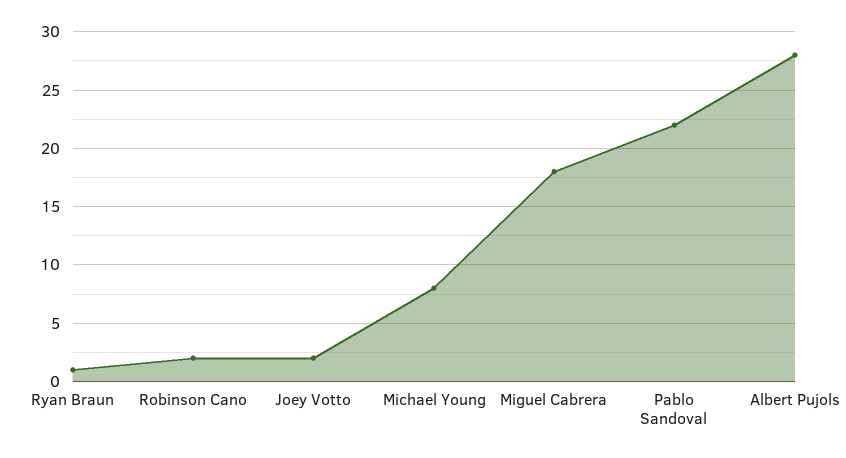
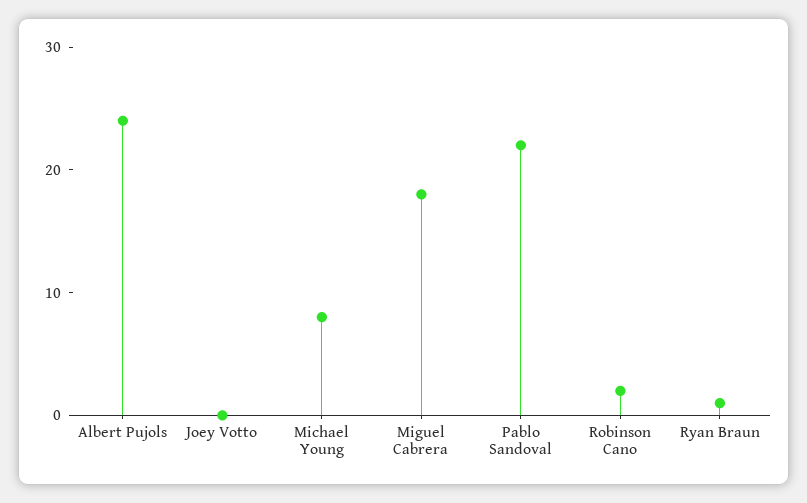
Joey Votto: 2 -> 0
Albert Pujols: 28 -> 24

